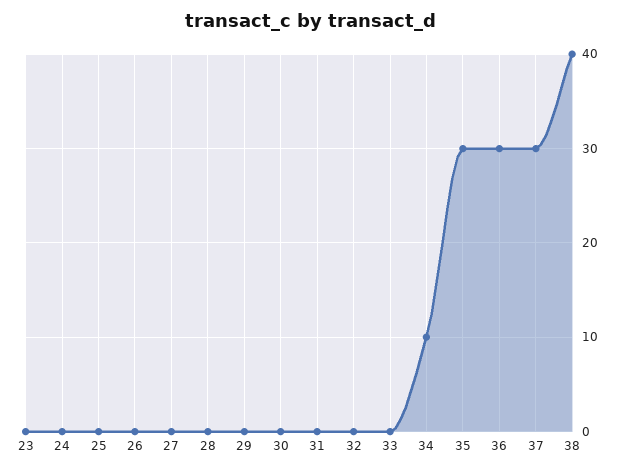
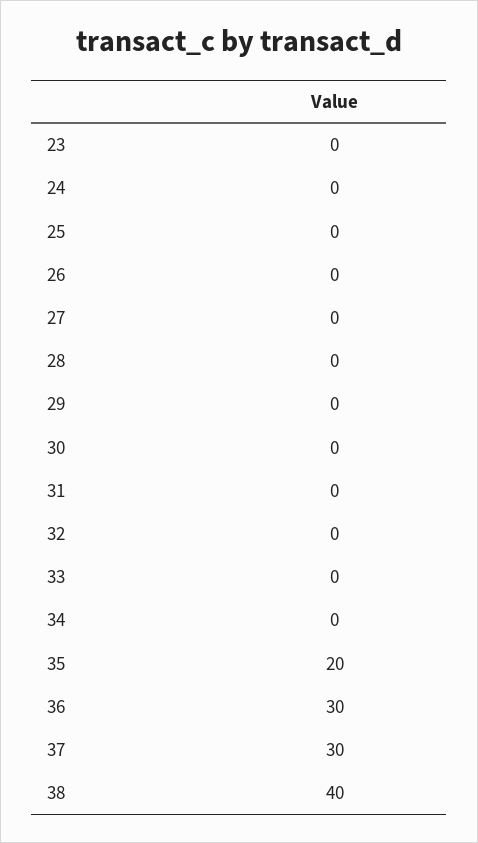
34: 10 -> 0
35: 30 -> 20

